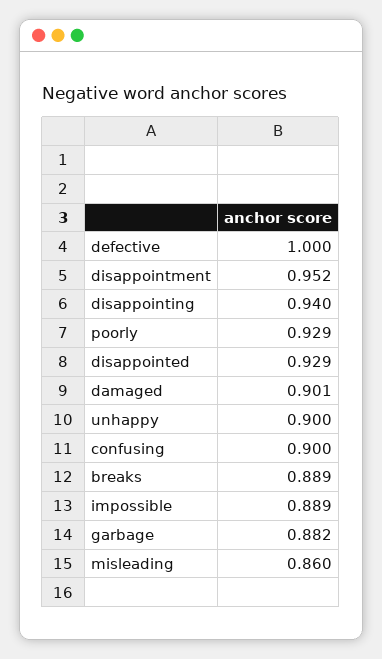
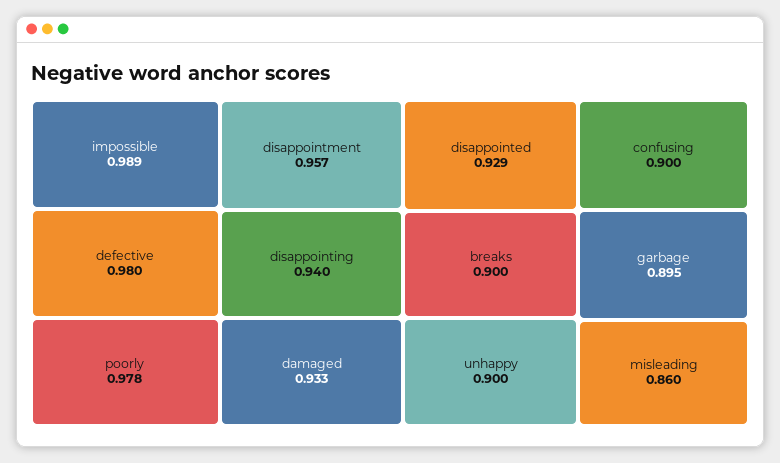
defective: 1 -> 0.98
disappointment: 0.952 -> 0.957
poorly: 0.929 -> 0.978
damaged: 0.901 -> 0.933
breaks: 0.889 -> 0.9
impossible: 0.889 -> 0.989
garbage: 0.882 -> 0.895

